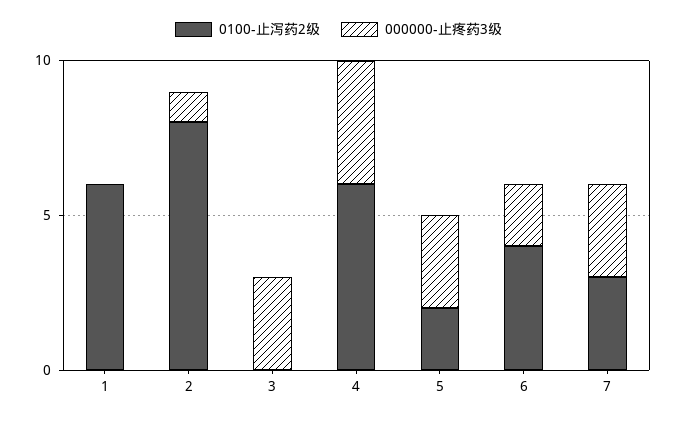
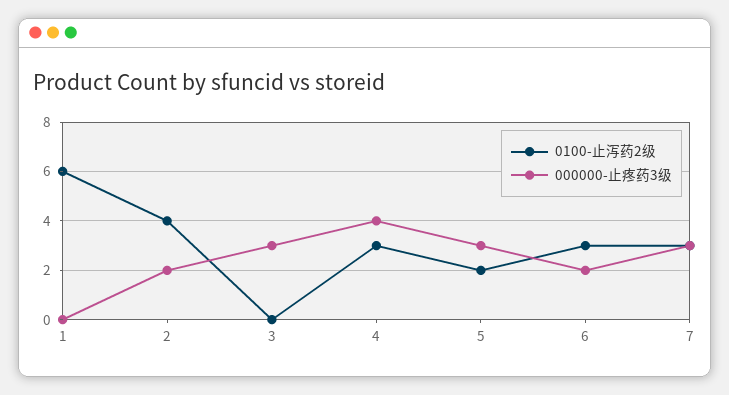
0100-止泻药2级, 2: 8 -> 4
000000-止疼药3级, 2: 1 -> 2
0100-止泻药2级, 4: 6 -> 3
0100-止泻药2级, 6: 4 -> 3

